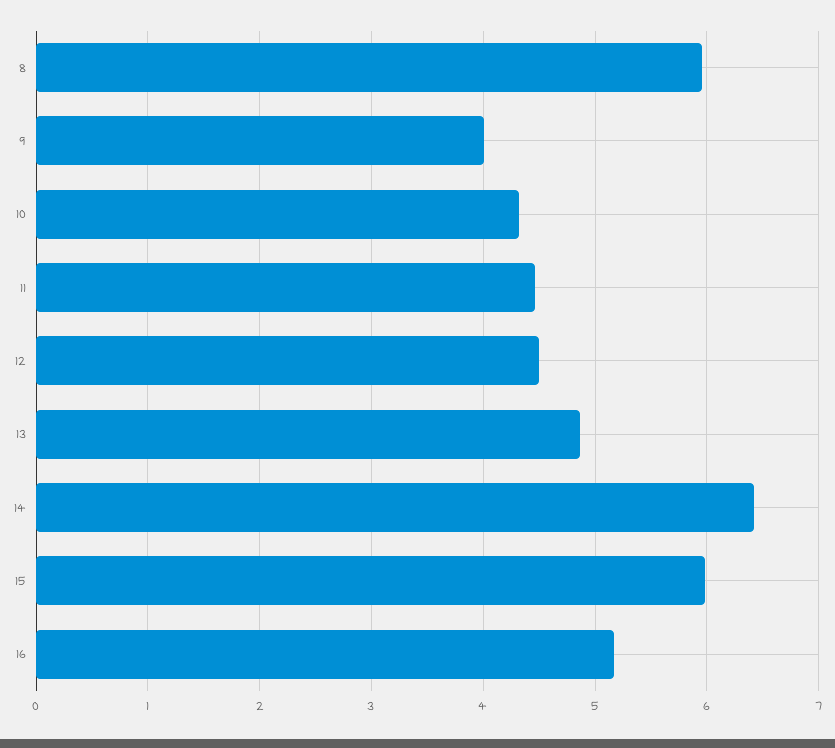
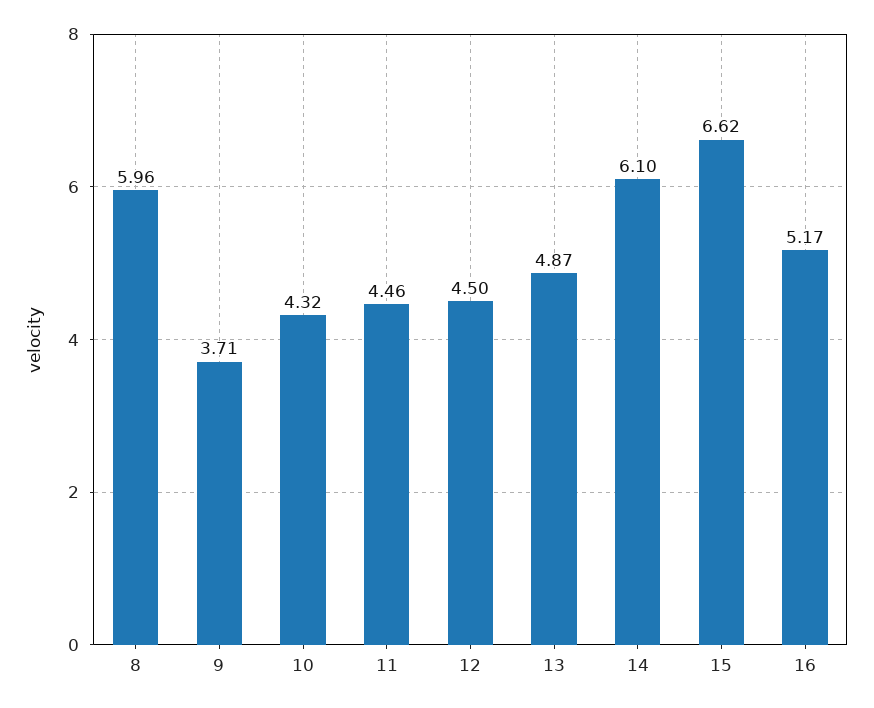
9: 4 -> 3.71
14: 6.4 -> 6.1
15: 6 -> 6.62

